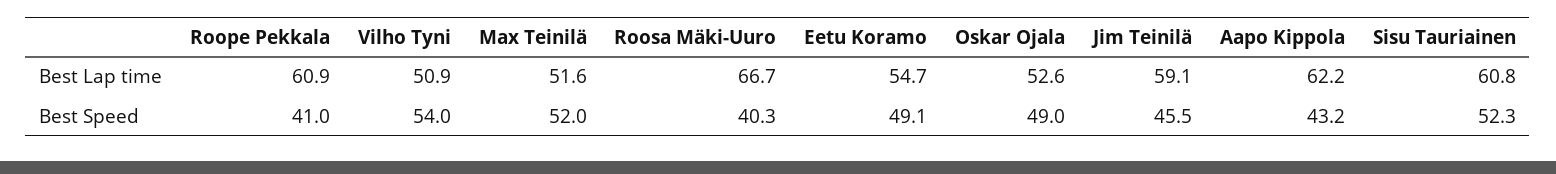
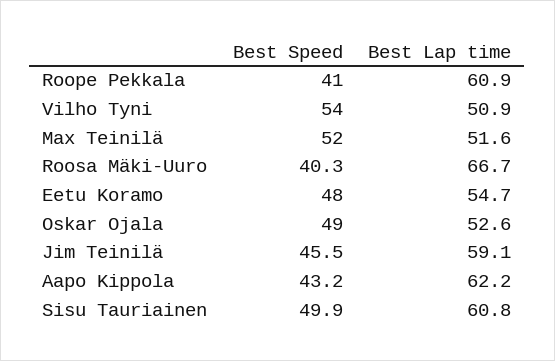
Eetu Koramo, Best Speed: 49.1 -> 48
Sisu Tauriainen, Best Speed: 52.3 -> 49.9

